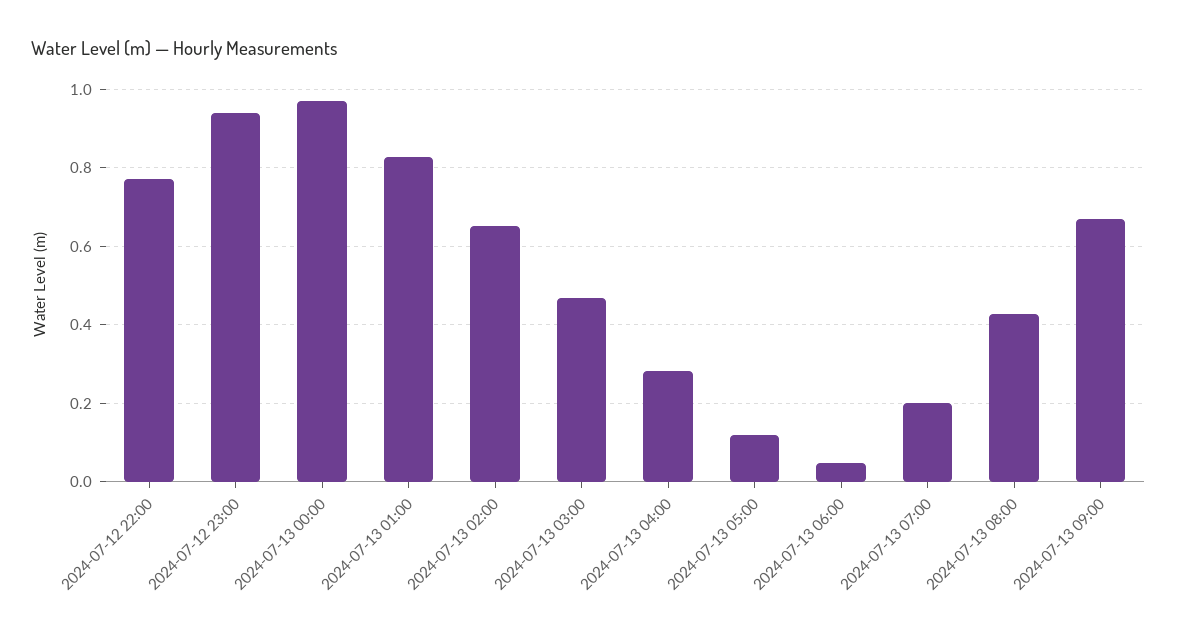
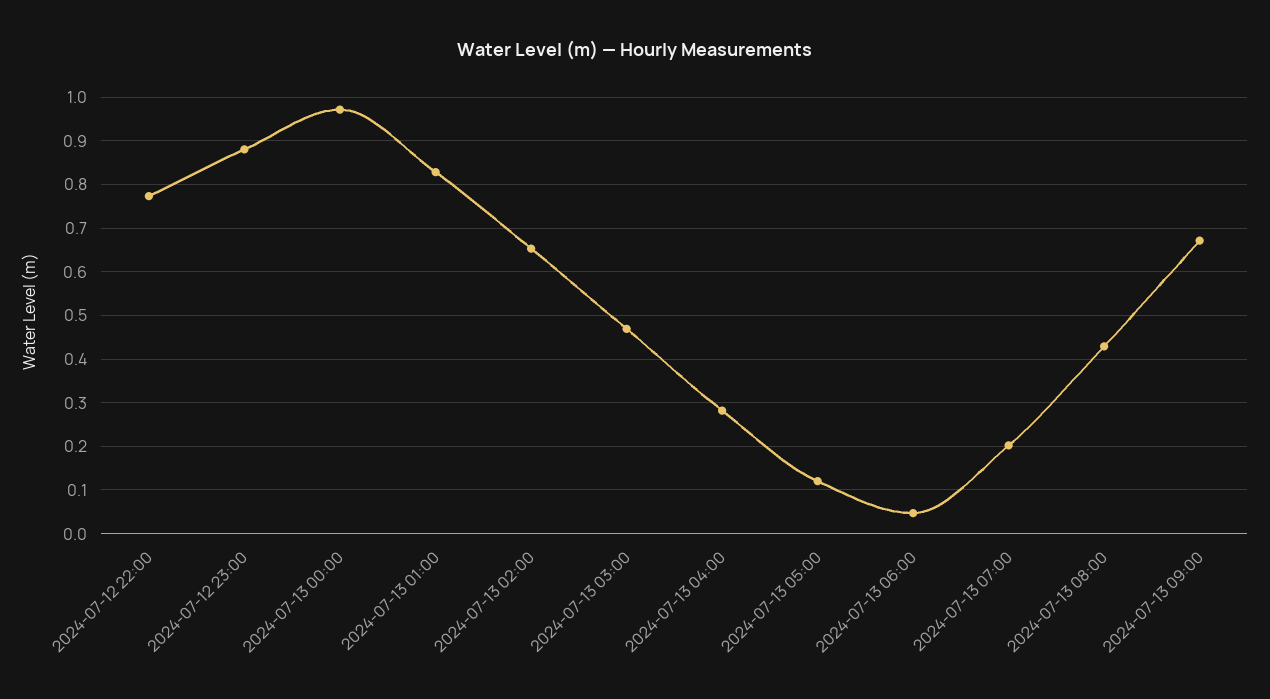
2024-07-12 23:00: 0.94 -> 0.88

